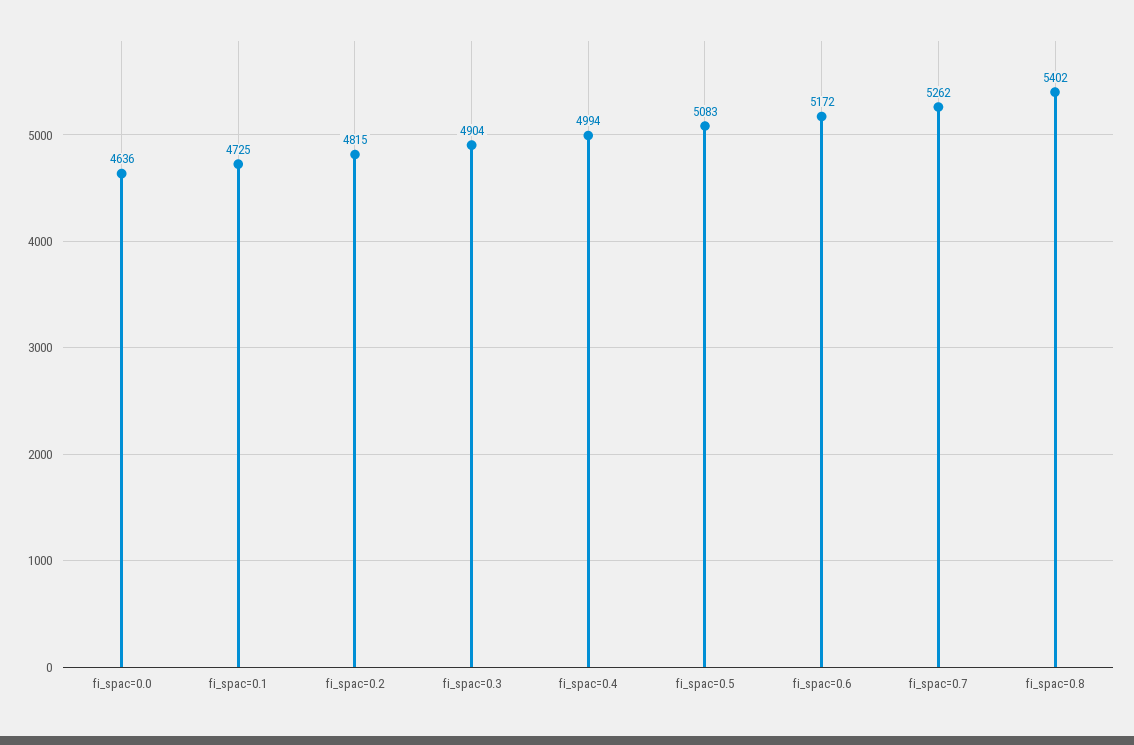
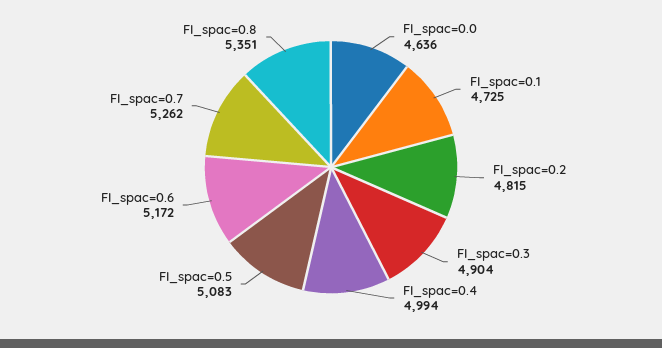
fi_spac=0.8: 5402 -> 5351

